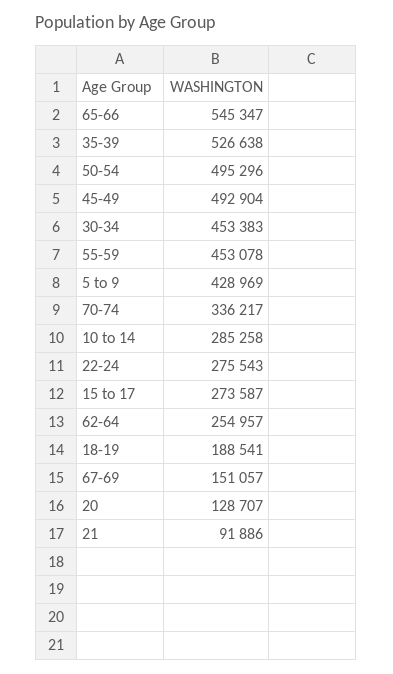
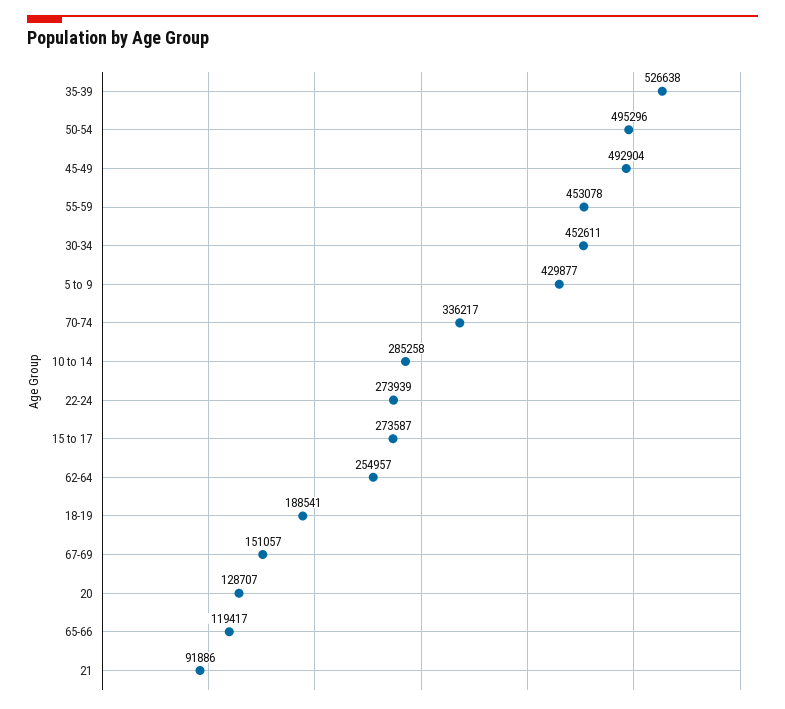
65-66: 545347 -> 119417
30-34: 453383 -> 452611
5 to 9: 428969 -> 429877
22-24: 275543 -> 273939

